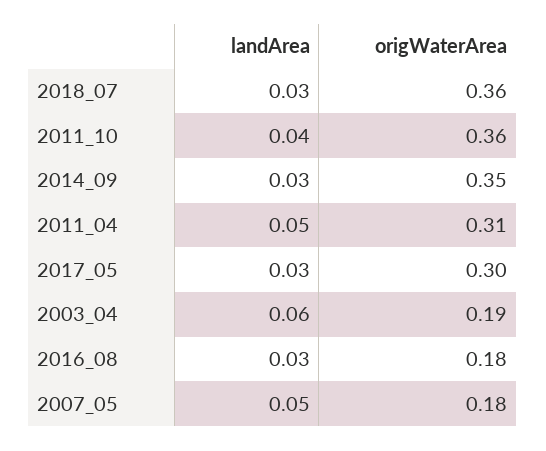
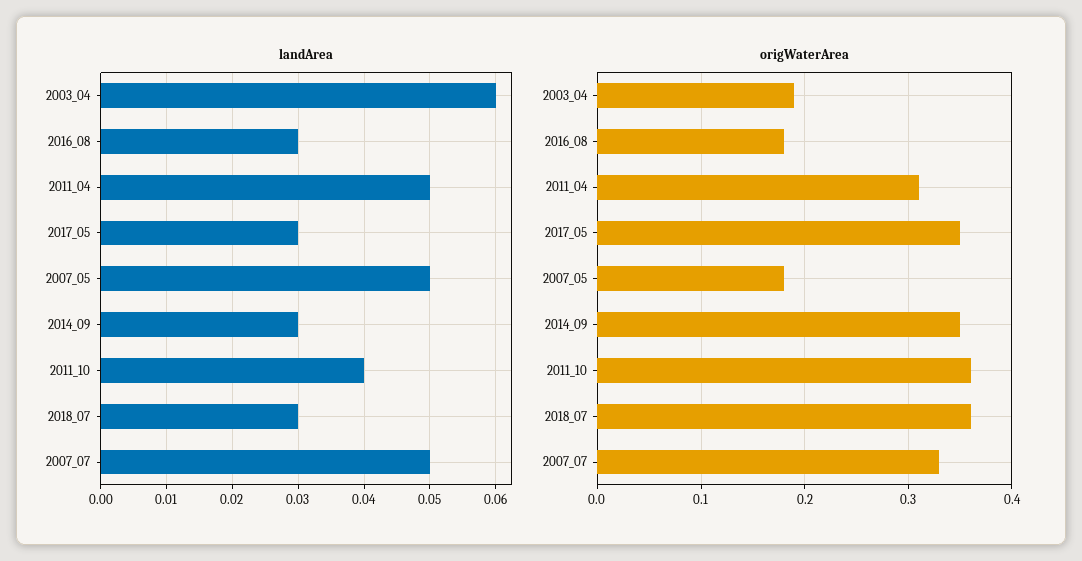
origWaterArea, 2017_05: 0.3 -> 0.35
landArea, 2007_07: none -> 0.05
origWaterArea, 2007_07: none -> 0.33

